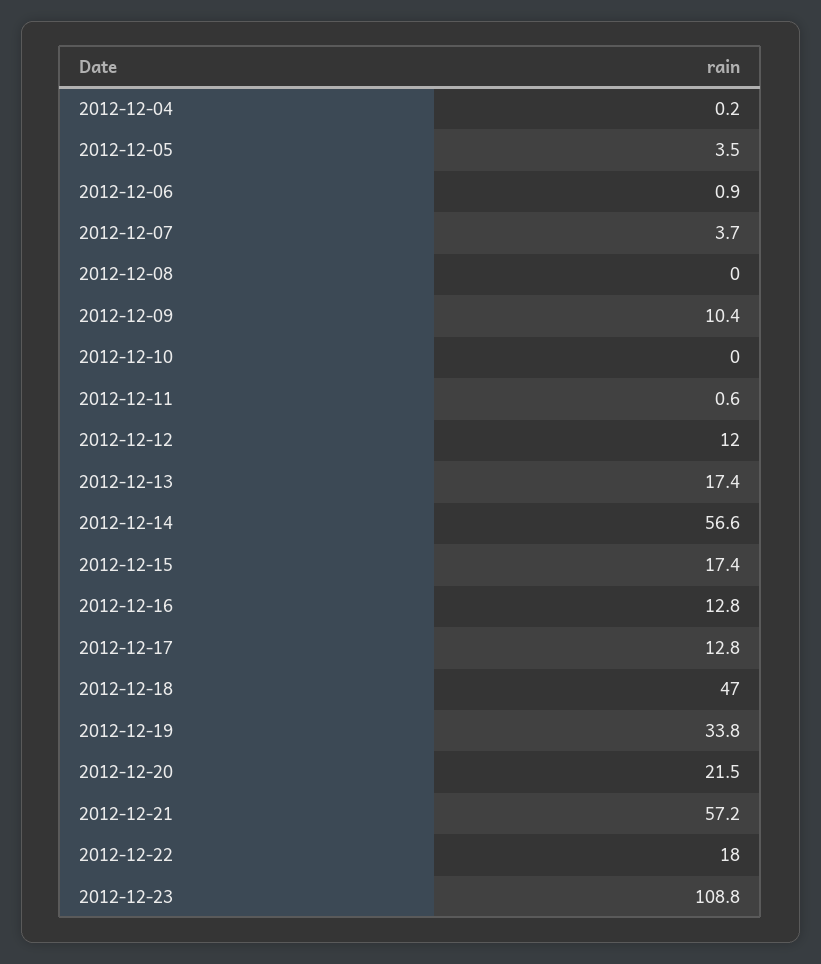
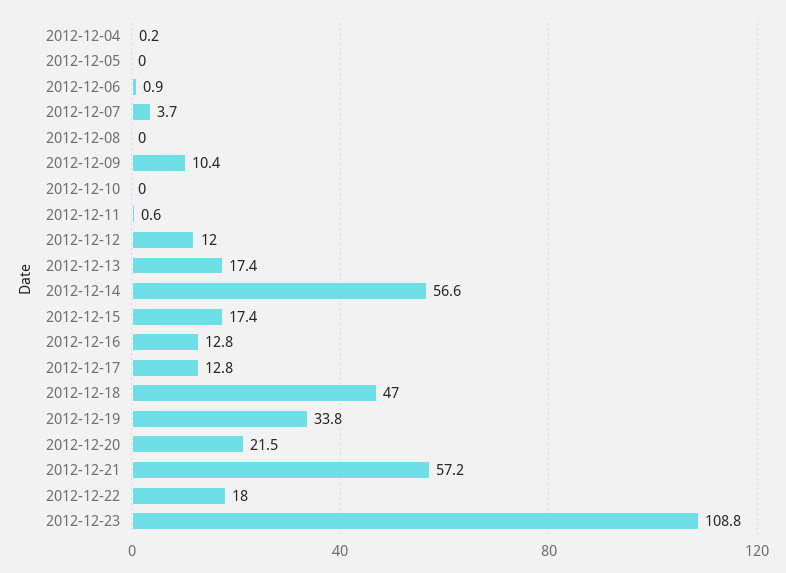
2012-12-05: 3.5 -> 0

